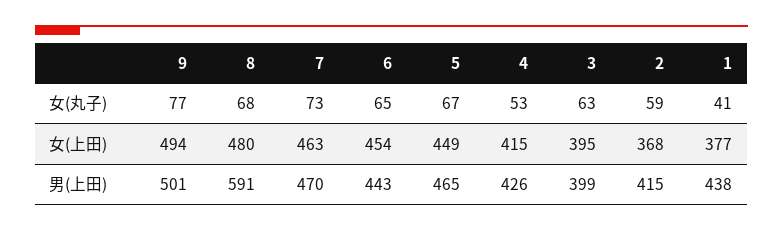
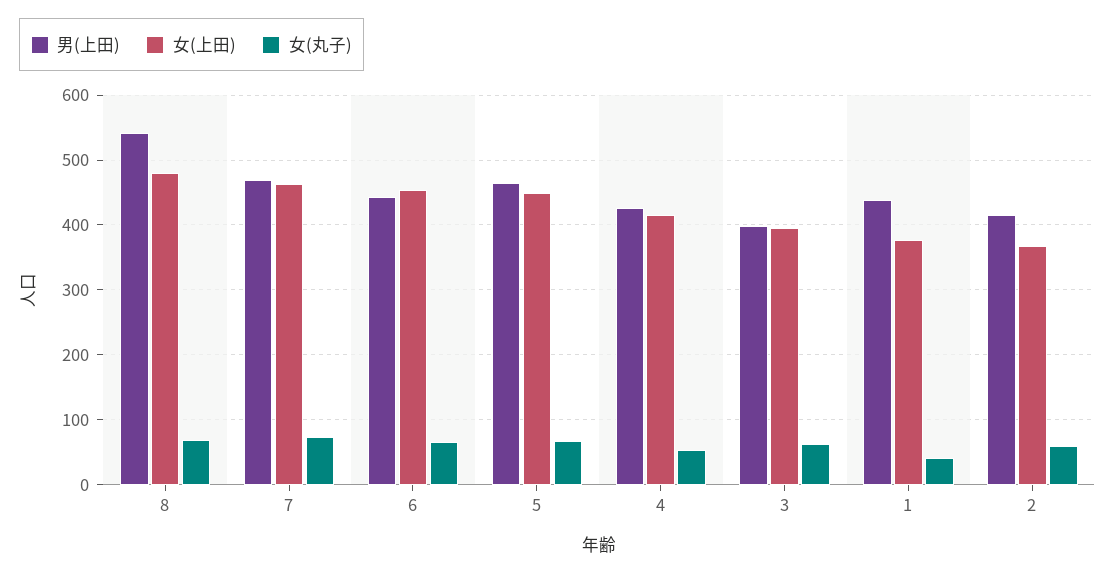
女(丸子), 9: 77 -> none
女(上田), 9: 494 -> none
男(上田), 9: 501 -> none
男(上田), 8: 591 -> 540

